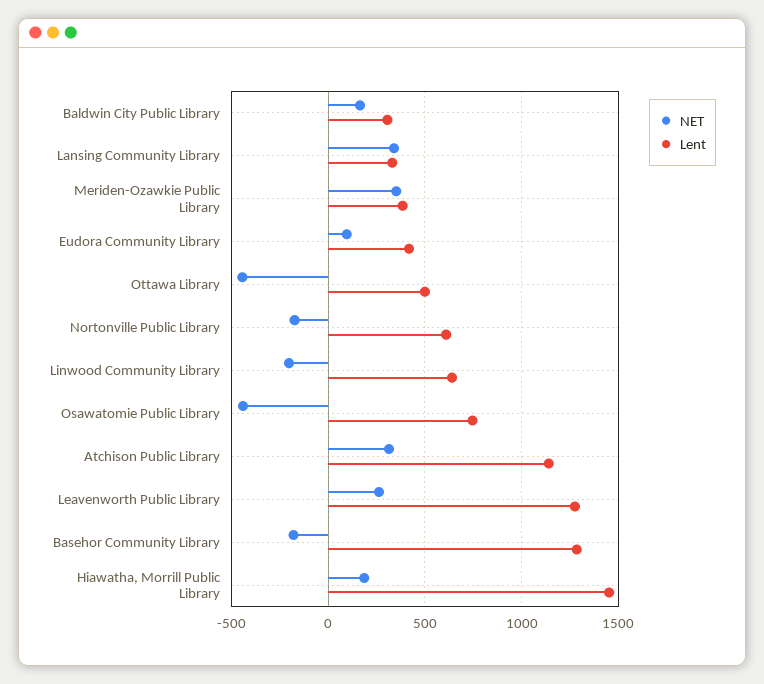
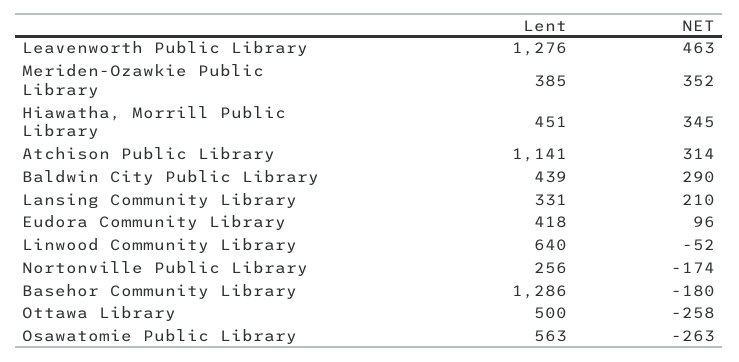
NET, Baldwin City Public Library: 150 -> 290
Lent, Baldwin City Public Library: 300 -> 439
NET, Lansing Community Library: 350 -> 210
NET, Ottawa Library: -450 -> -258
Lent, Nortonville Public Library: 600 -> 256
NET, Linwood Community Library: -200 -> -52
NET, Osawatomie Public Library: -450 -> -263
Lent, Osawatomie Public Library: 750 -> 563
NET, Leavenworth Public Library: 250 -> 463
NET, Hiawatha, Morrill Public Library: 200 -> 345
Lent, Hiawatha, Morrill Public Library: 1450 -> 451

